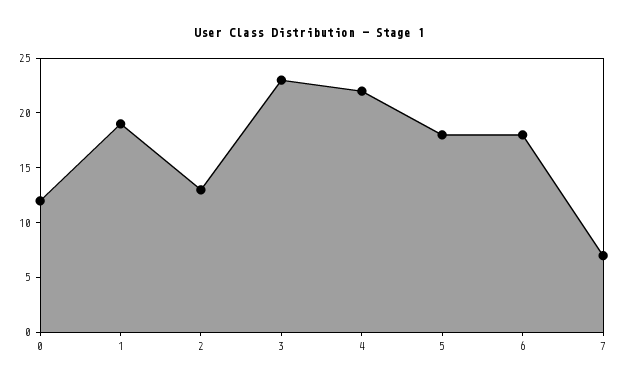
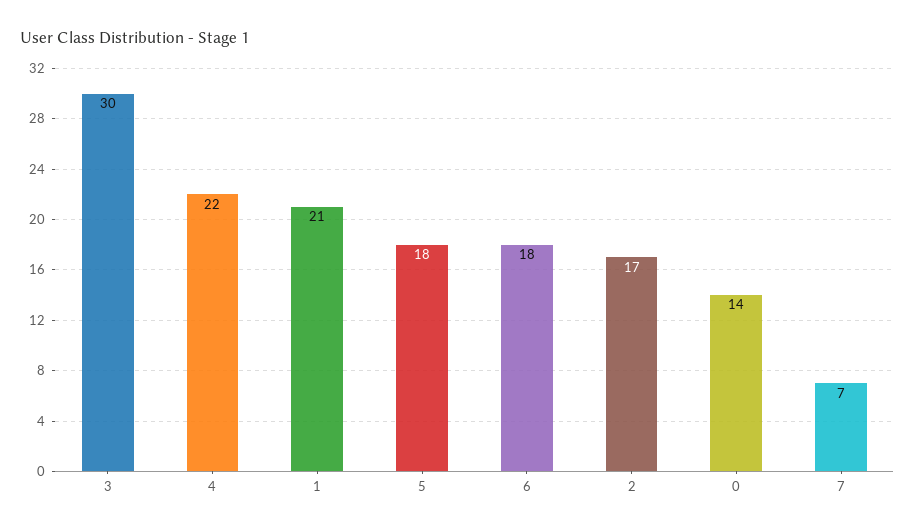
0: 12 -> 14
1: 19 -> 21
2: 13 -> 17
3: 23 -> 30

